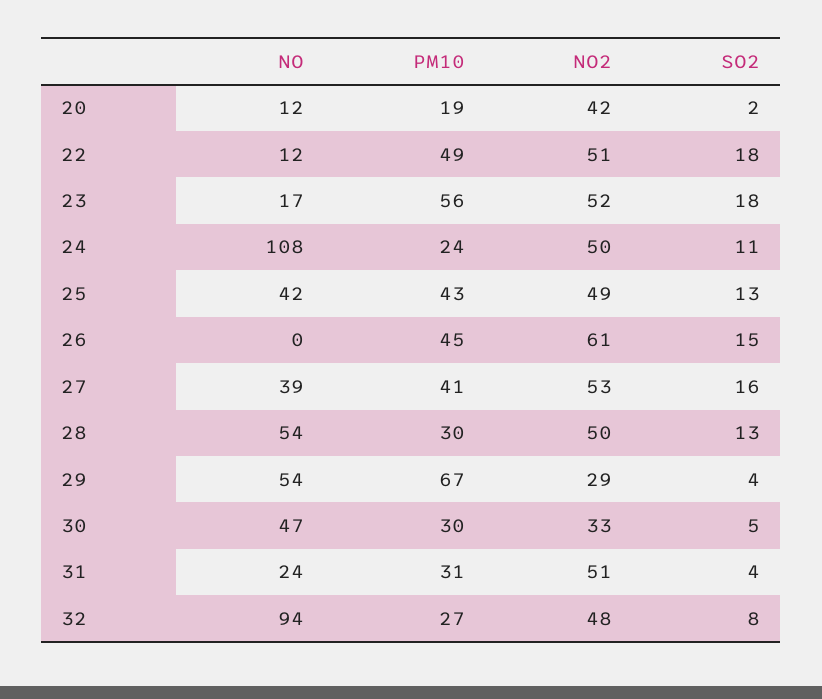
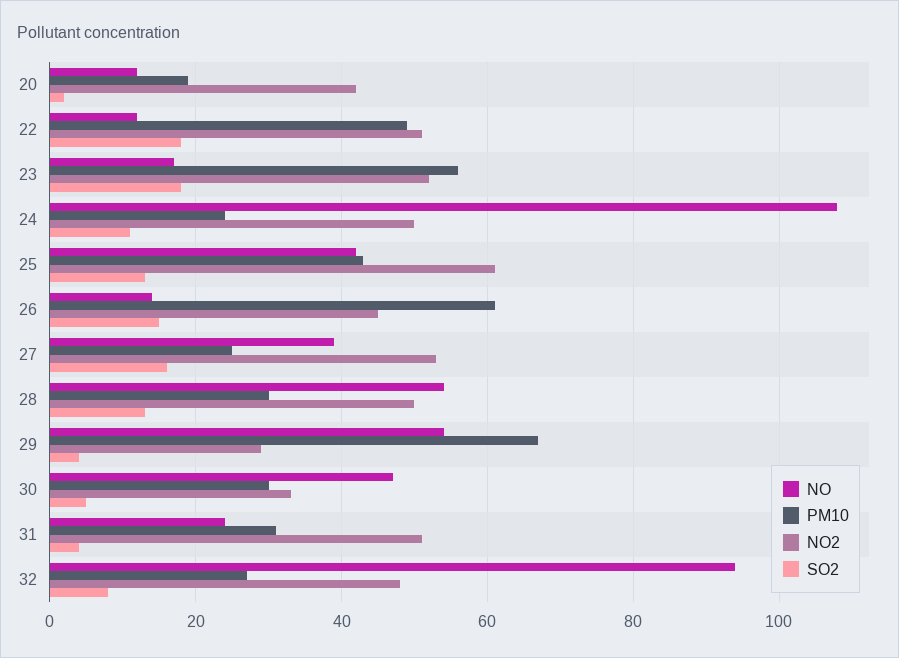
NO2, 25: 49 -> 60
NO, 26: 0 -> 15
PM10, 26: 45 -> 60
NO2, 26: 61 -> 45
PM10, 27: 41 -> 25

